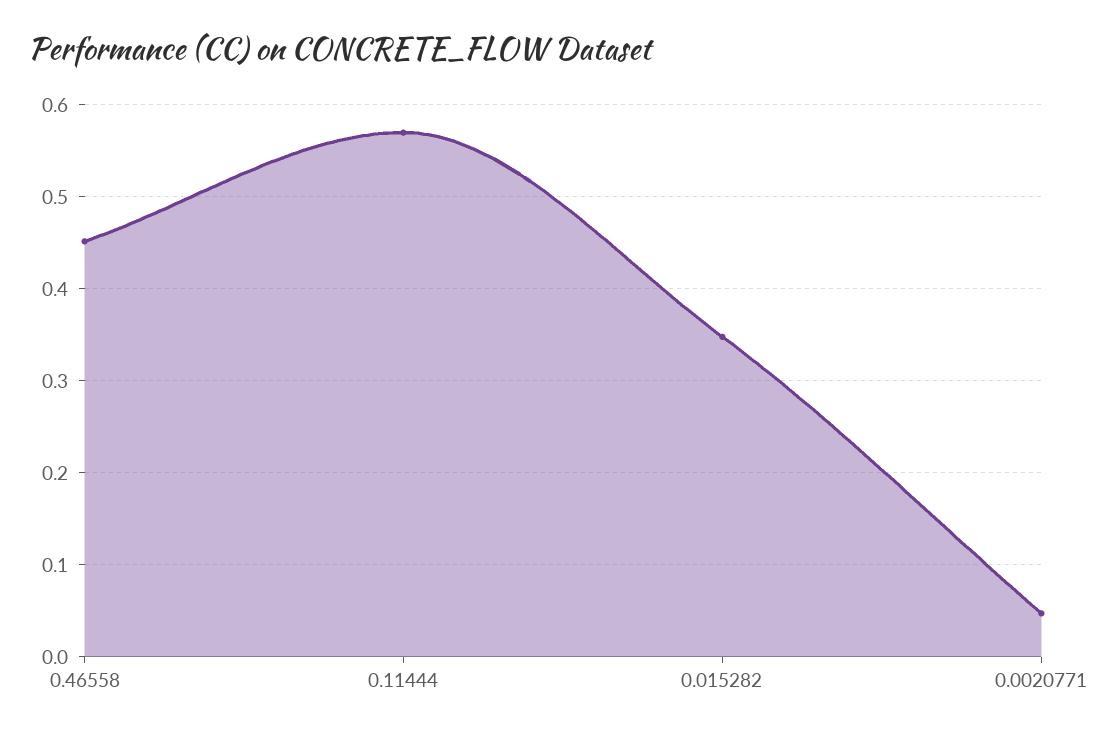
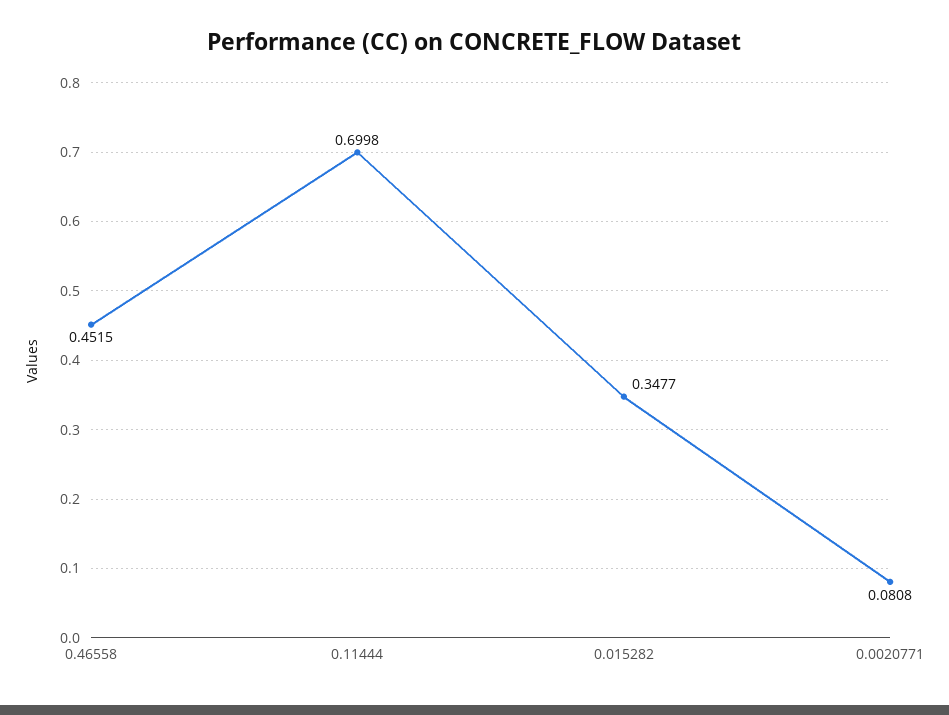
0.11444: 0.57 -> 0.6998
0.0020771: 0.05 -> 0.0808

